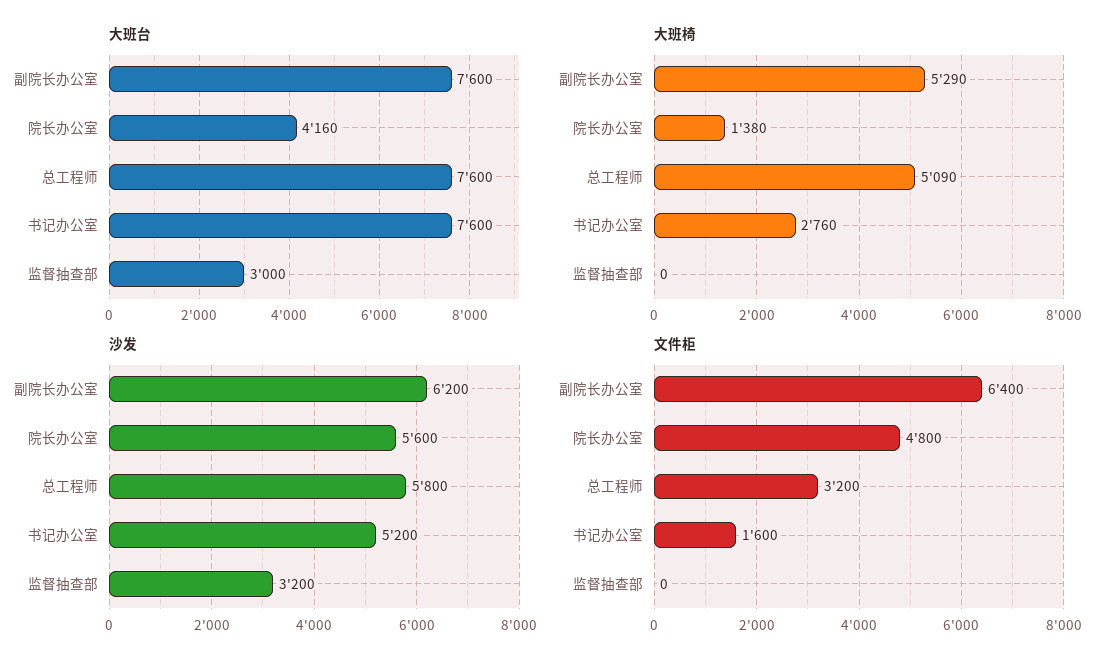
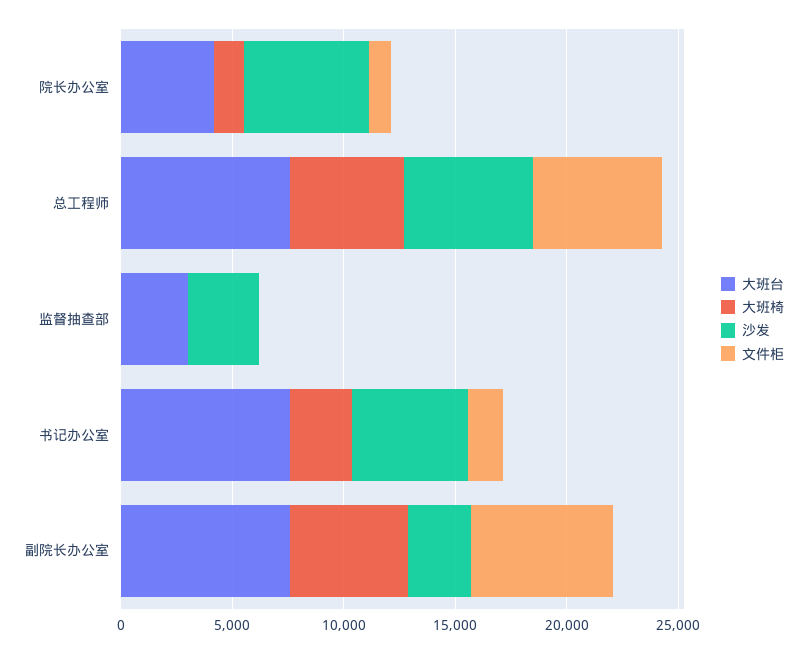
沙发, 副院长办公室: 6200 -> 3000
文件柜, 院长办公室: 4800 -> 1000
文件柜, 总工程师: 3200 -> 6000

